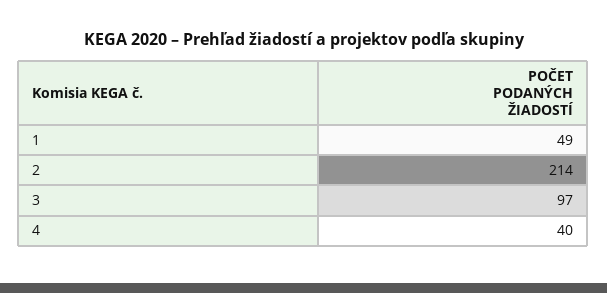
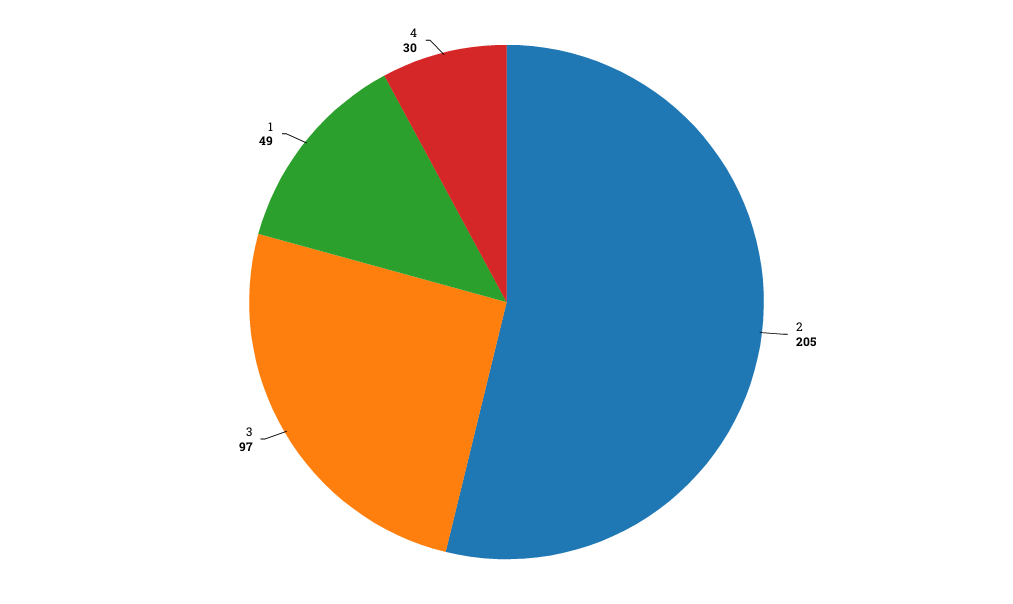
2: 214 -> 205
4: 40 -> 30

